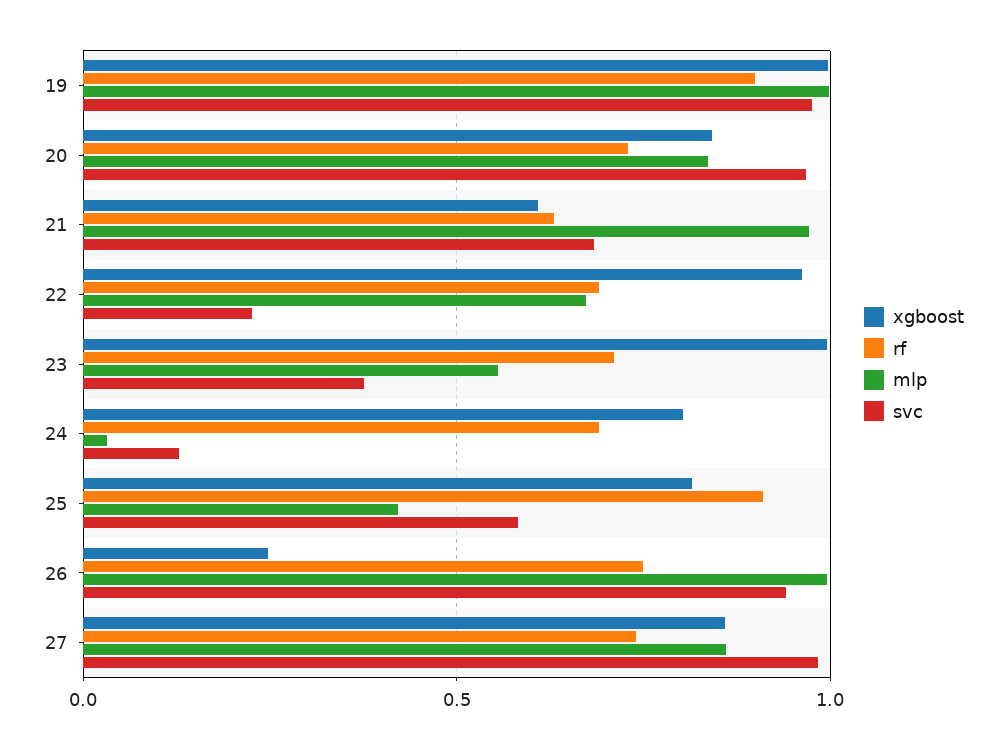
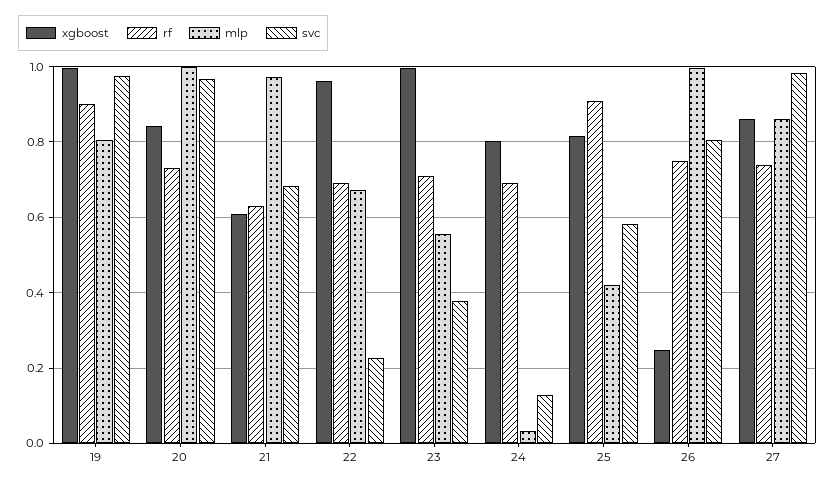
mlp, 19: 1 -> 0.8
mlp, 20: 0.85 -> 1
svc, 26: 0.95 -> 0.8

